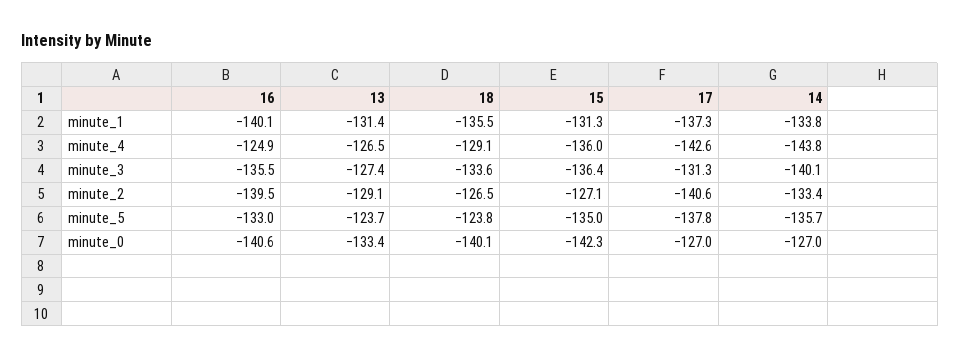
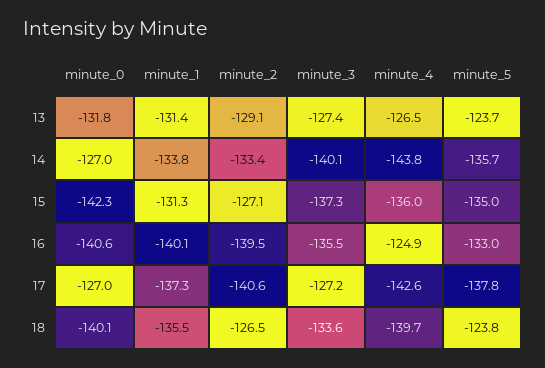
18, minute_4: -129.1 -> -139.7
15, minute_3: -136.4 -> -137.3
17, minute_3: -131.3 -> -127.2
13, minute_0: -133.4 -> -131.8

